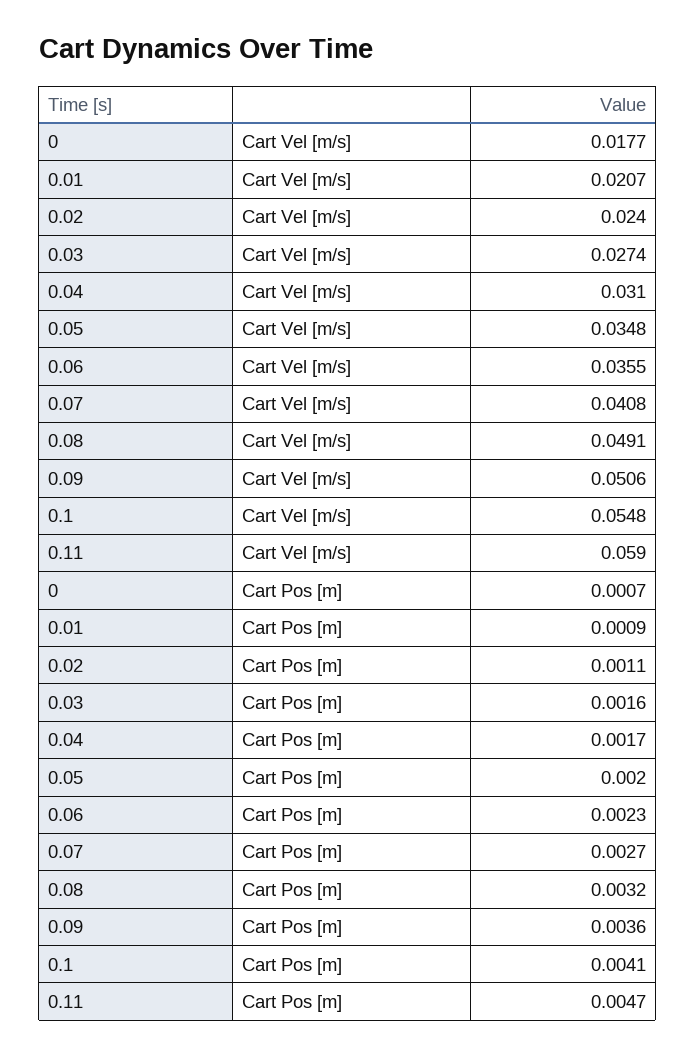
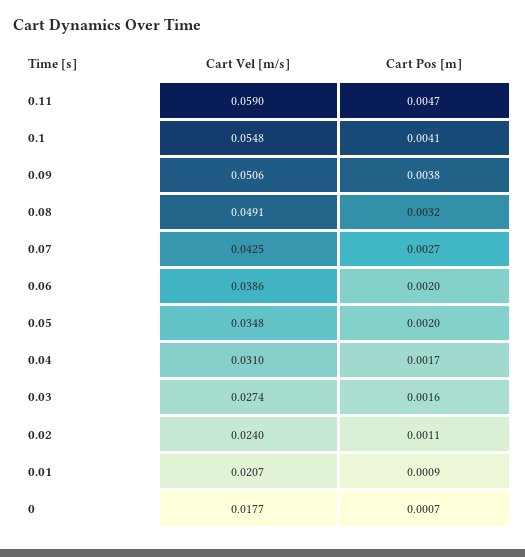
0.06, Cart Vel [m/s]: 0.0355 -> 0.0386
0.07, Cart Vel [m/s]: 0.0408 -> 0.0425
0.06, Cart Pos [m]: 0.0023 -> 0.002
0.09, Cart Pos [m]: 0.0036 -> 0.0038

